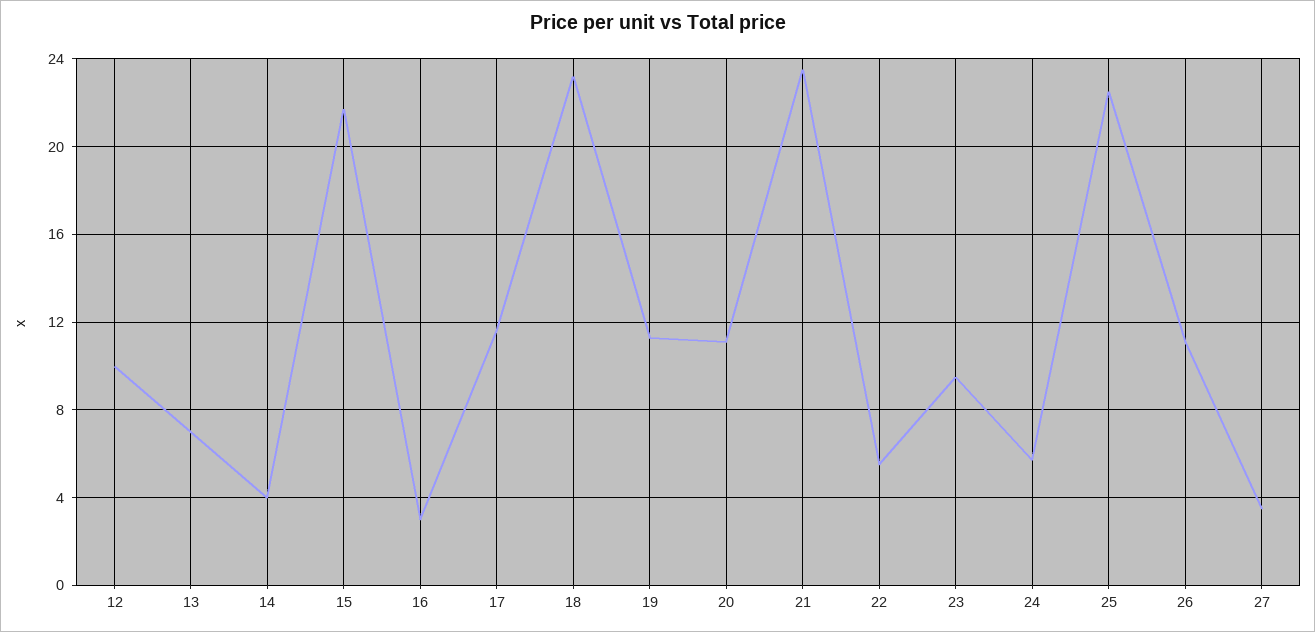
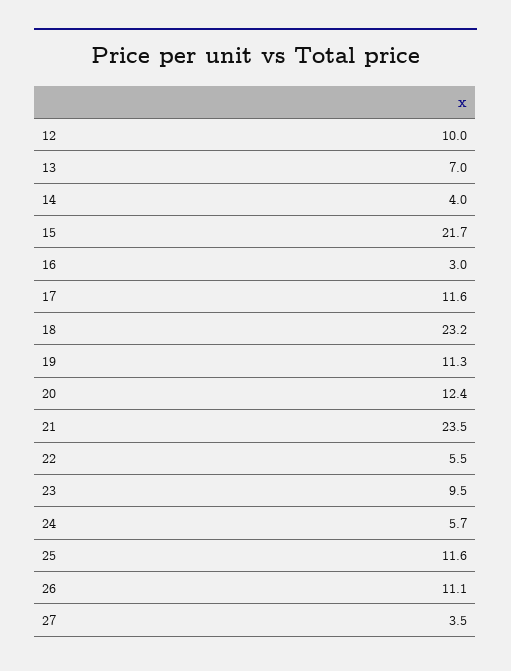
20: 11 -> 12.4
25: 22.5 -> 11.6

